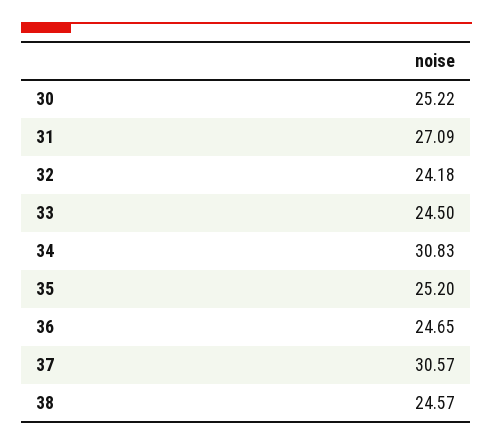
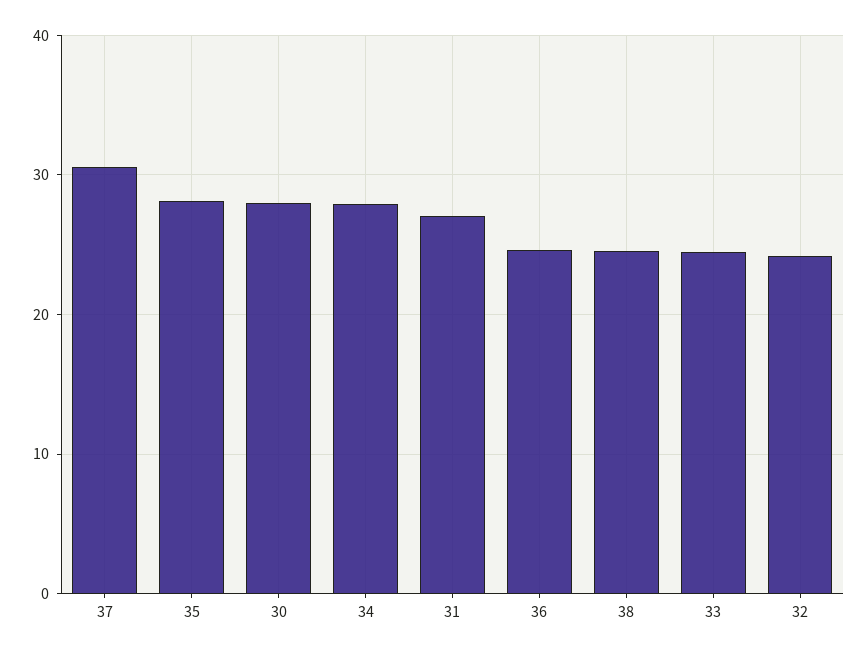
30: 25.22 -> 28
34: 30.83 -> 28
35: 25.2 -> 28

